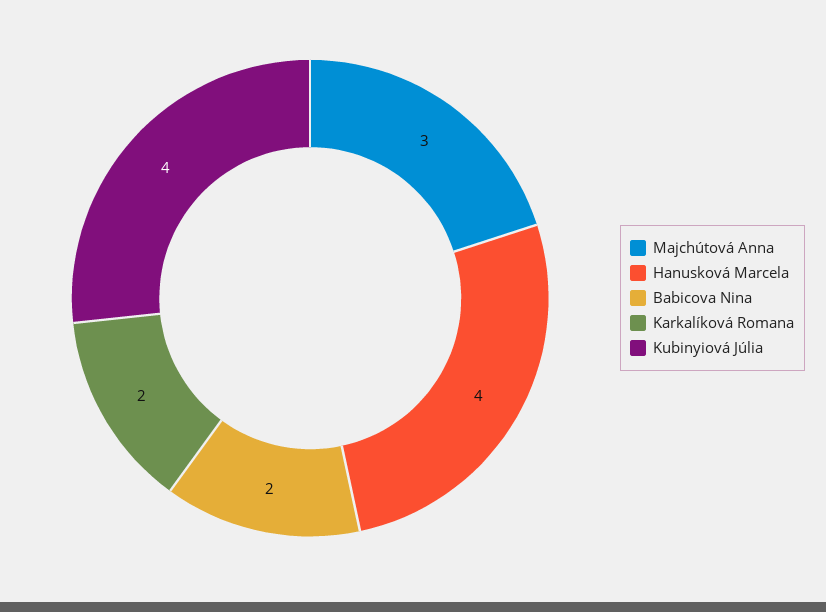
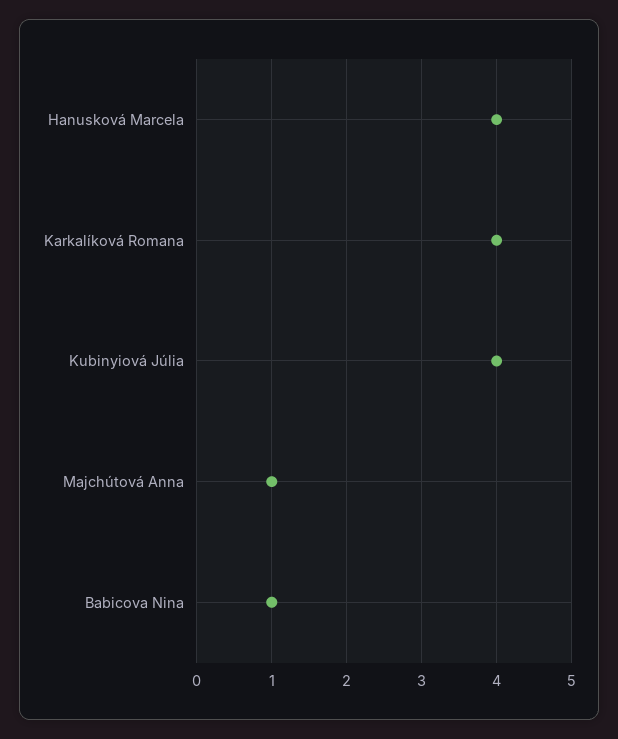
Majchútová Anna: 3 -> 1
Babicova Nina: 2 -> 1
Karkalíková Romana: 2 -> 4

